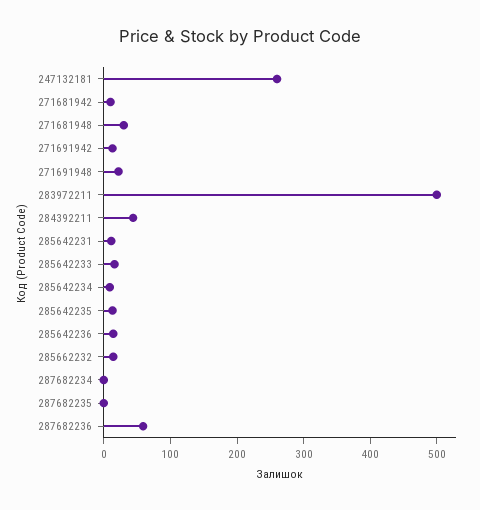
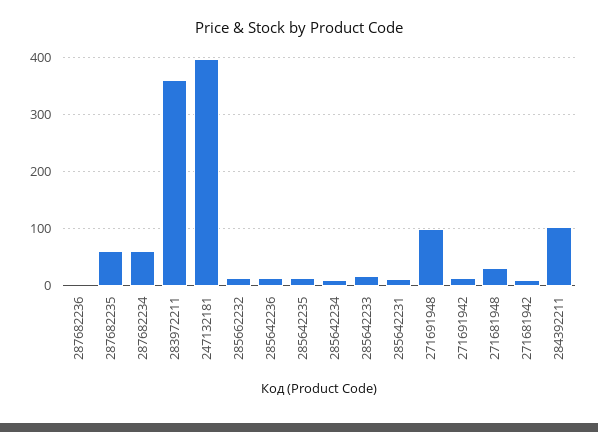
247132181: 260 -> 400
271691948: 20 -> 100
283972211: 500 -> 360
284392211: 40 -> 100
287682234: 0 -> 60
287682235: 0 -> 60
287682236: 60 -> 0

